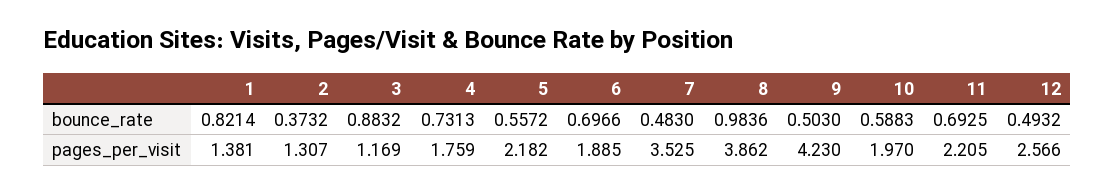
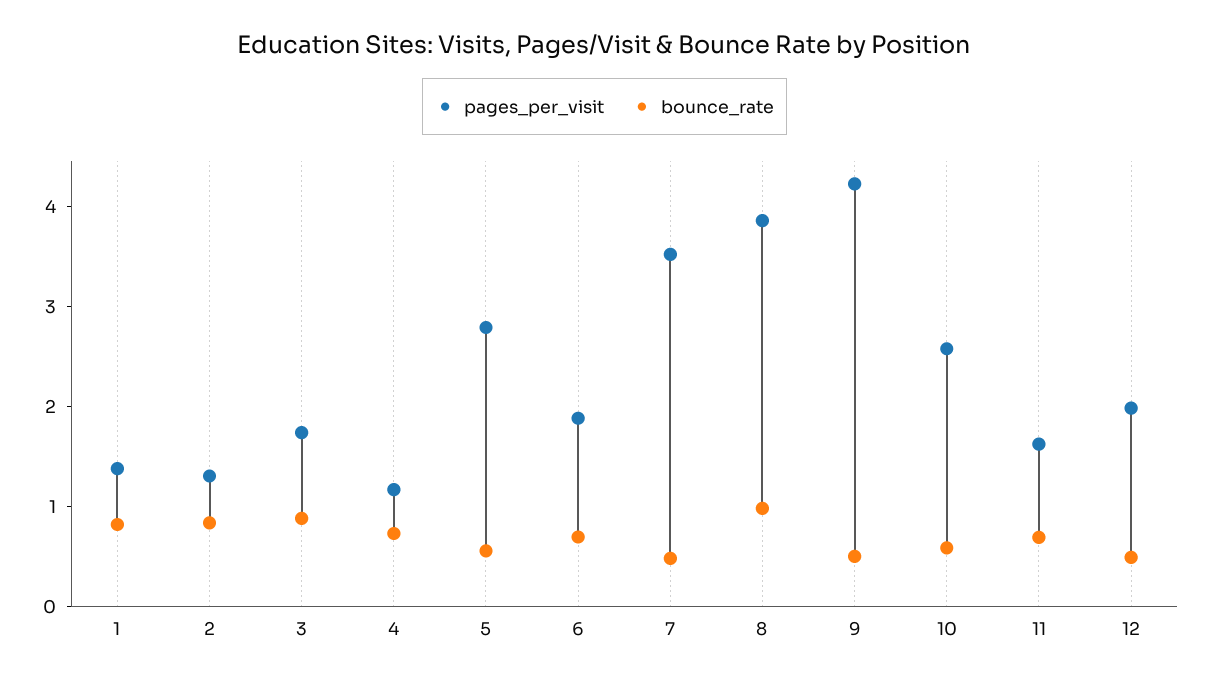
bounce_rate, 2: 0.3732 -> 0.8
pages_per_visit, 3: 1.169 -> 1.8
pages_per_visit, 4: 1.759 -> 1.2
pages_per_visit, 5: 2.182 -> 2.8
pages_per_visit, 10: 1.97 -> 2.6
pages_per_visit, 11: 2.205 -> 1.6
pages_per_visit, 12: 2.566 -> 2

